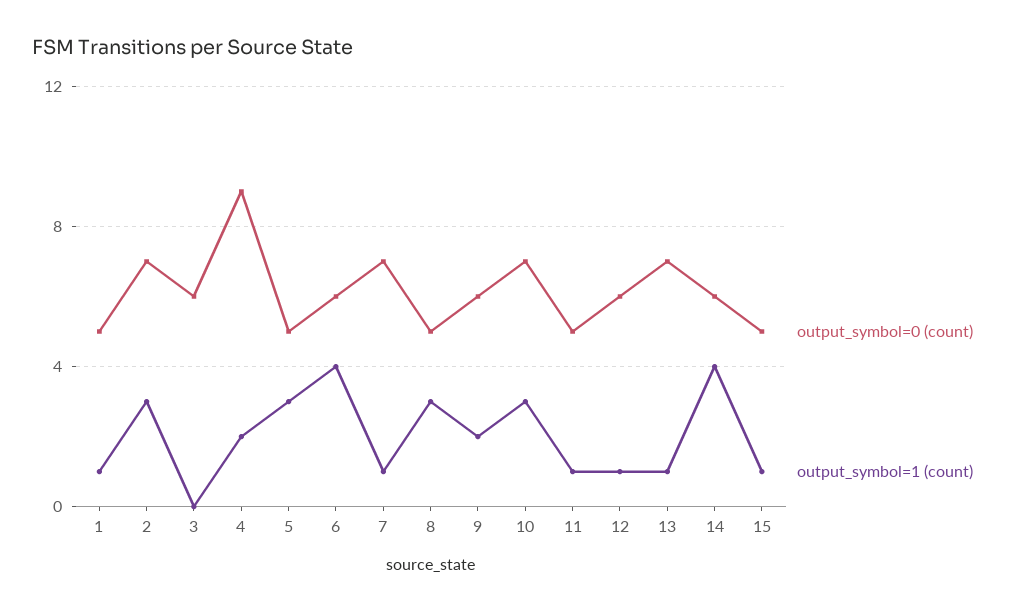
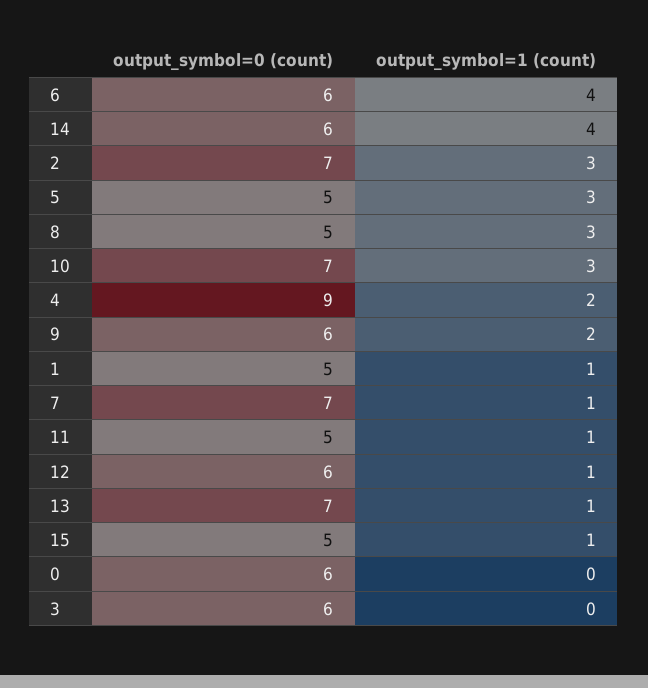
output_symbol=0 (count), 0: none -> 6
output_symbol=1 (count), 0: none -> 0

